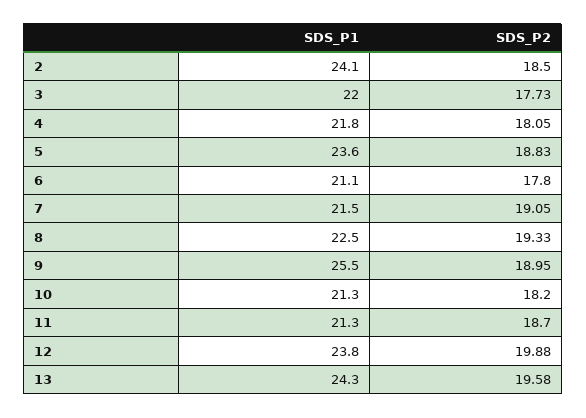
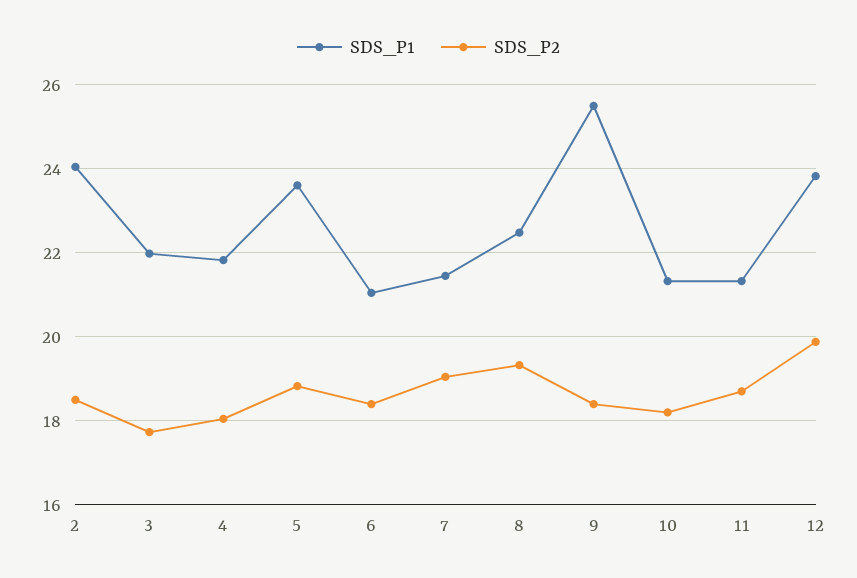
SDS_P2, 6: 17.8 -> 18.4
SDS_P2, 9: 18.95 -> 18.4
SDS_P1, 13: 24.3 -> none
SDS_P2, 13: 19.58 -> none

